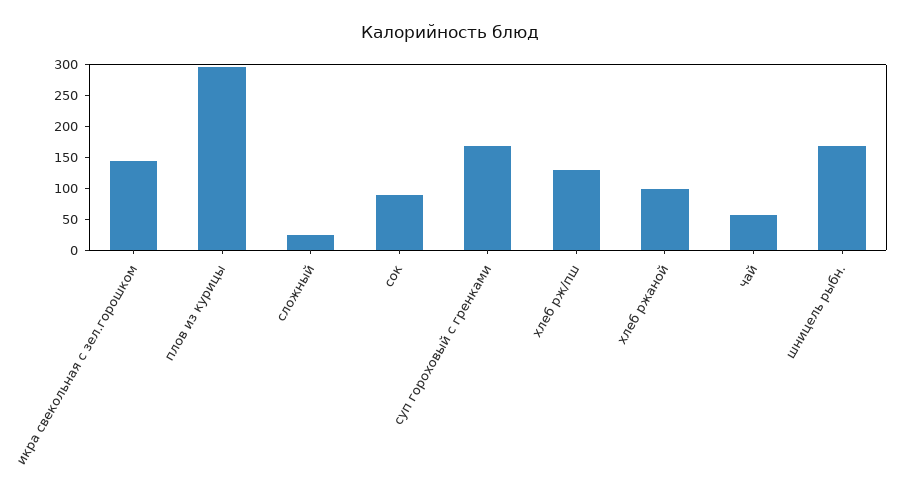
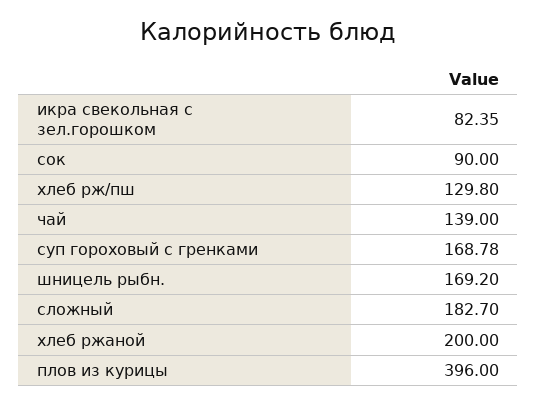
икра свекольная с зел.горошком: 150 -> 82.35
плов из курицы: 300 -> 396
сложный: 25 -> 182.7
хлеб ржаной: 100 -> 200
чай: 50 -> 139

